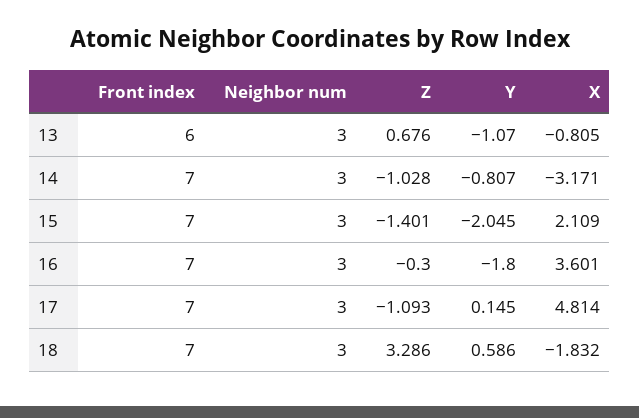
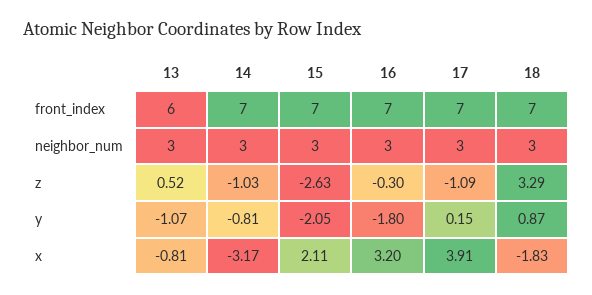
Z, 13: 0.676 -> 0.52
Z, 15: -1.401 -> -2.63
X, 16: 3.601 -> 3.2
X, 17: 4.814 -> 3.91
Y, 18: 0.586 -> 0.87

